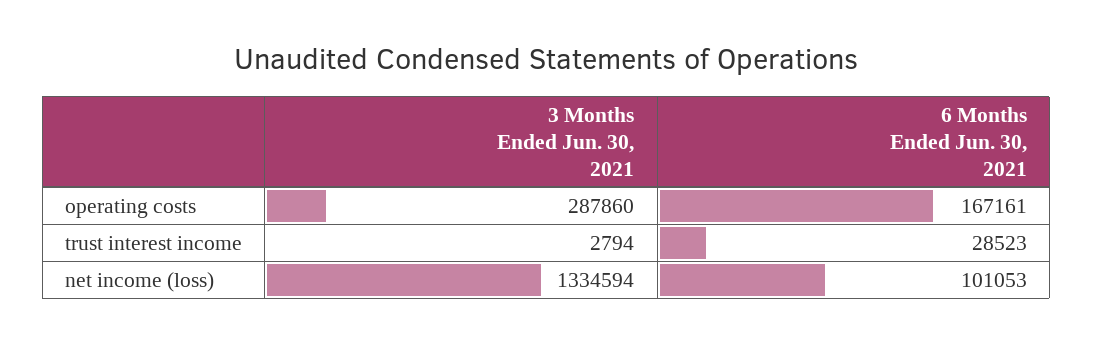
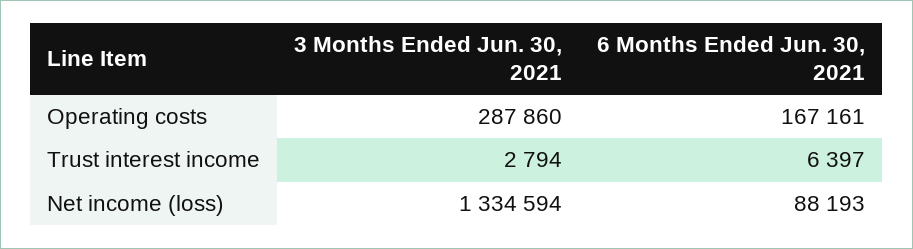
6 Months Ended Jun. 30, 2021, trust interest income: 28523 -> 6397
6 Months Ended Jun. 30, 2021, net income (loss): 101053 -> 88193

